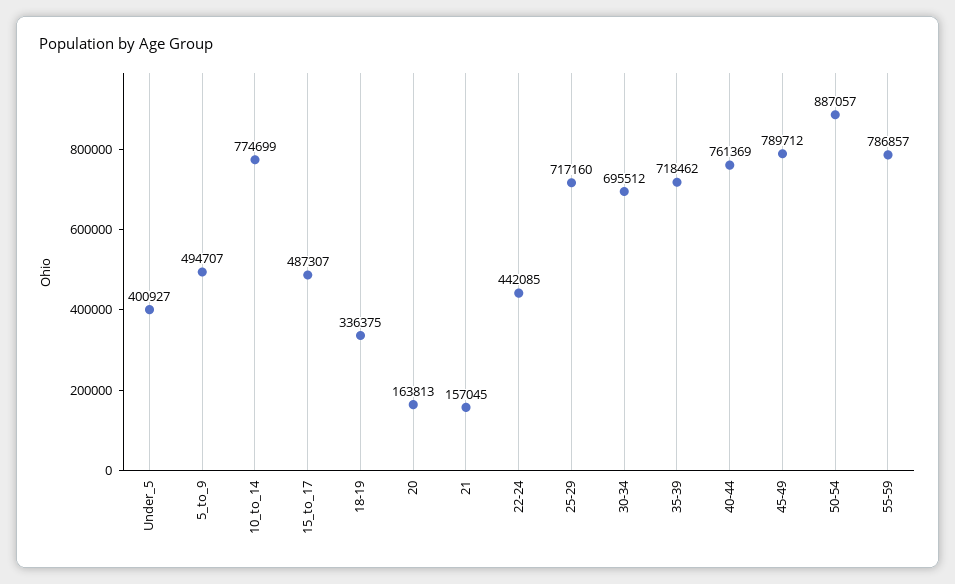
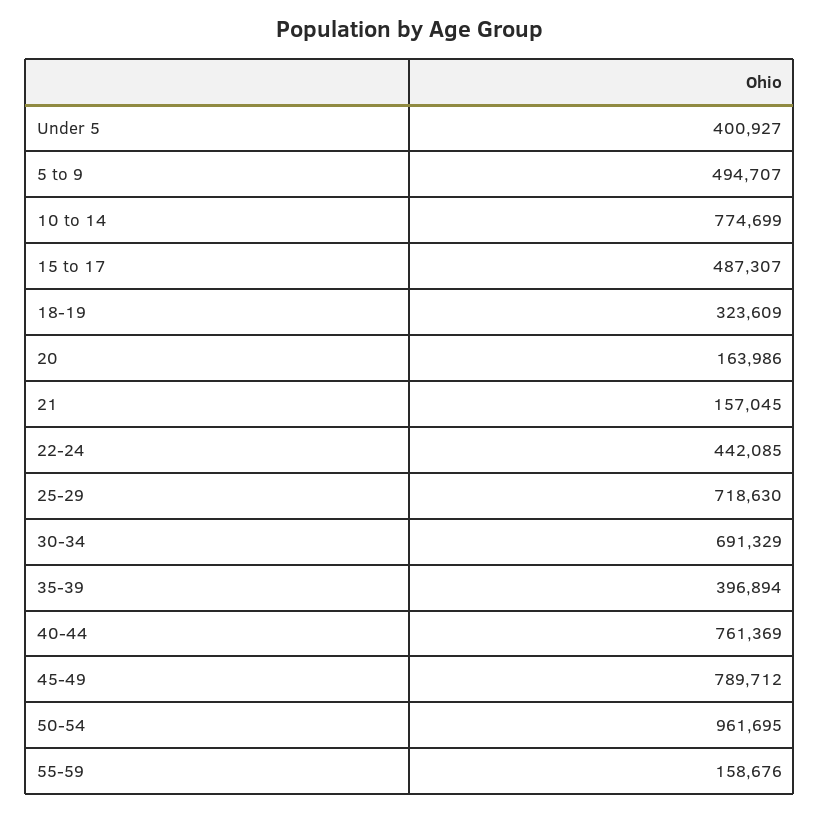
18-19: 336375 -> 323609
20: 163813 -> 163986
25-29: 717160 -> 718630
30-34: 695512 -> 691329
35-39: 718462 -> 396894
50-54: 887057 -> 961695
55-59: 786857 -> 158676

